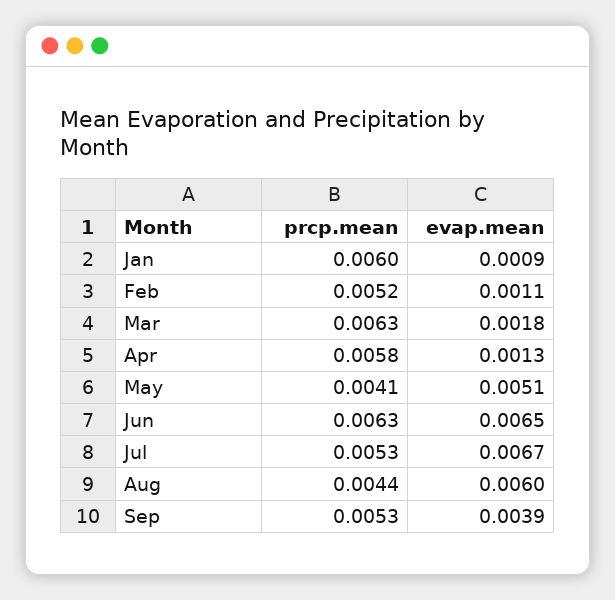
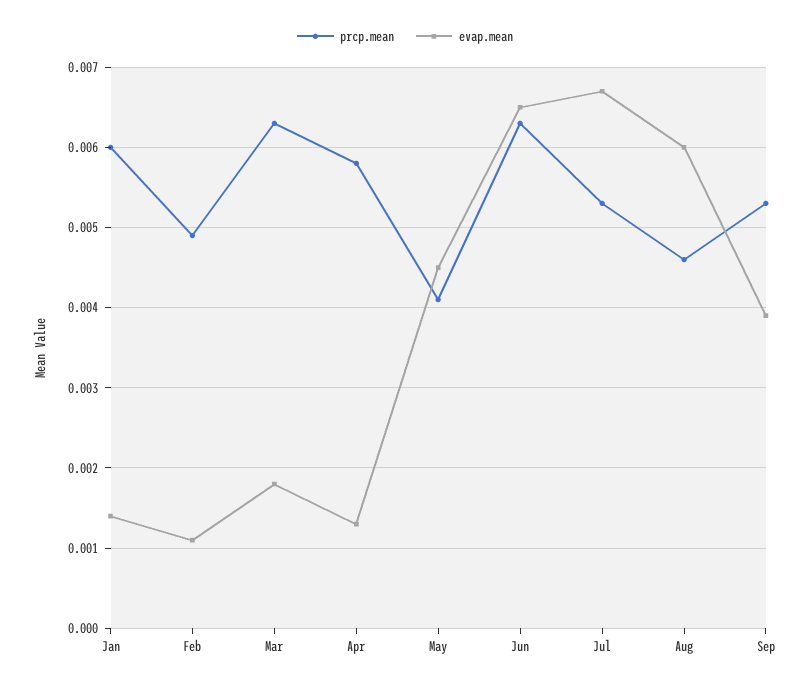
evap.mean, Jan: 0.0009 -> 0.0014
prcp.mean, Feb: 0.0052 -> 0.0049
evap.mean, May: 0.0051 -> 0.0045
prcp.mean, Aug: 0.0044 -> 0.0046

